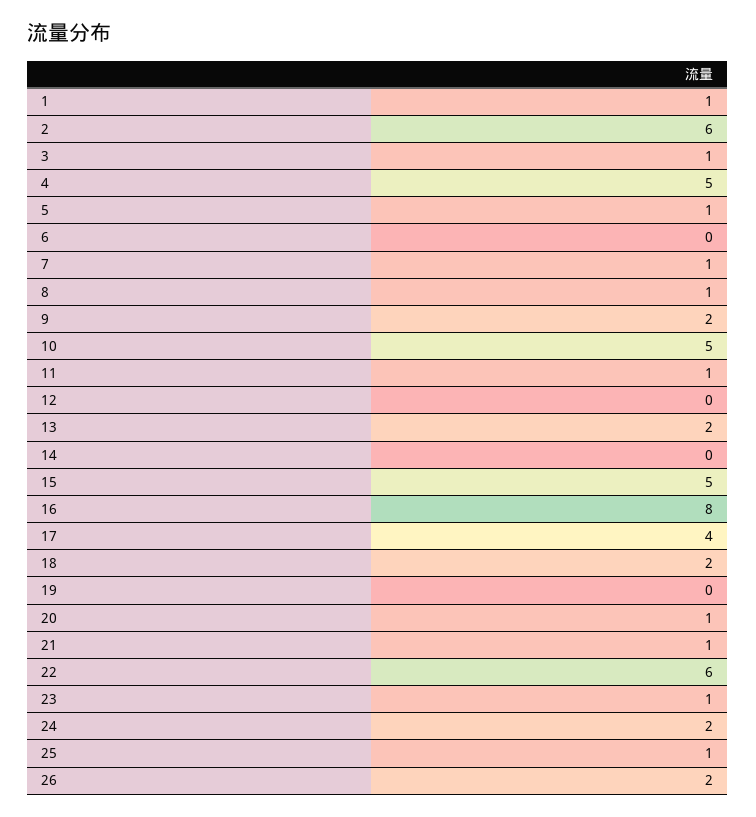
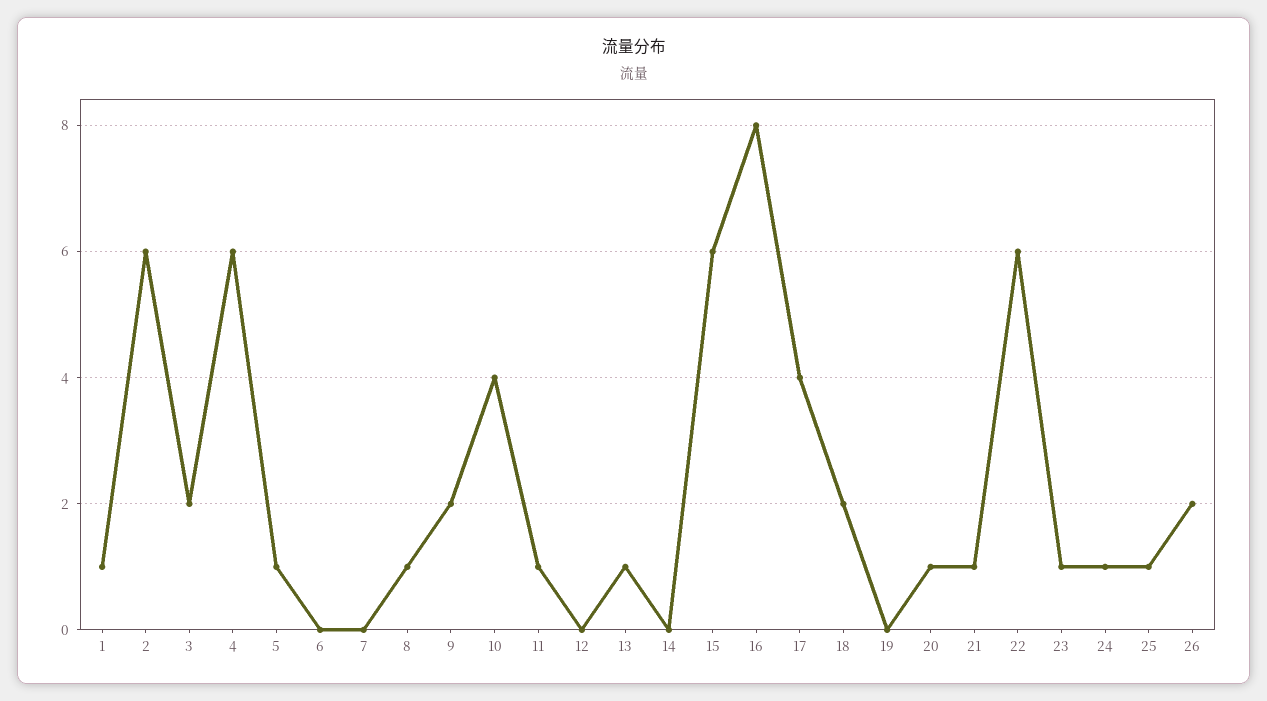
3: 1 -> 2
4: 5 -> 6
7: 1 -> 0
10: 5 -> 4
13: 2 -> 1
15: 5 -> 6
24: 2 -> 1

